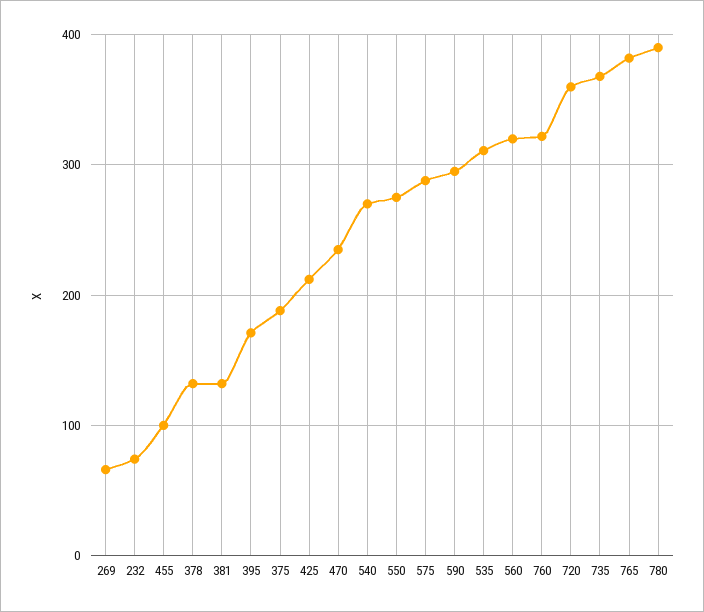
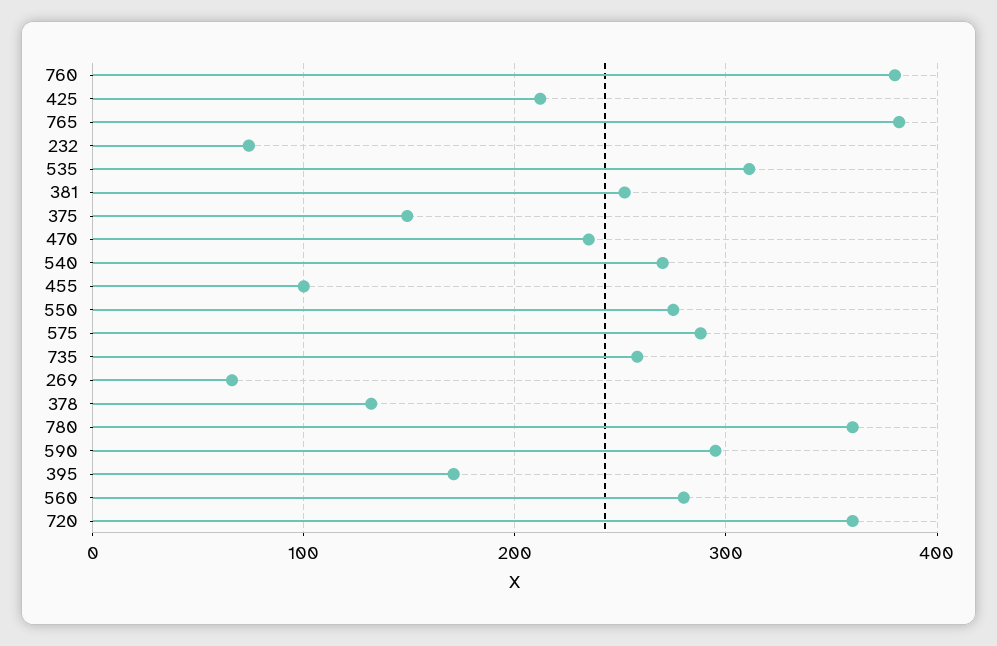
381: 130 -> 250
375: 190 -> 150
560: 320 -> 280
760: 320 -> 380
735: 370 -> 260
780: 390 -> 360

